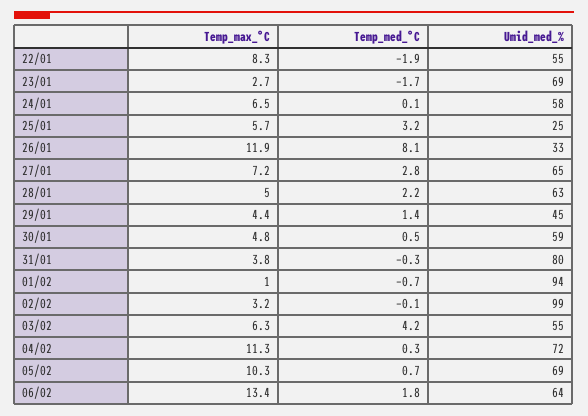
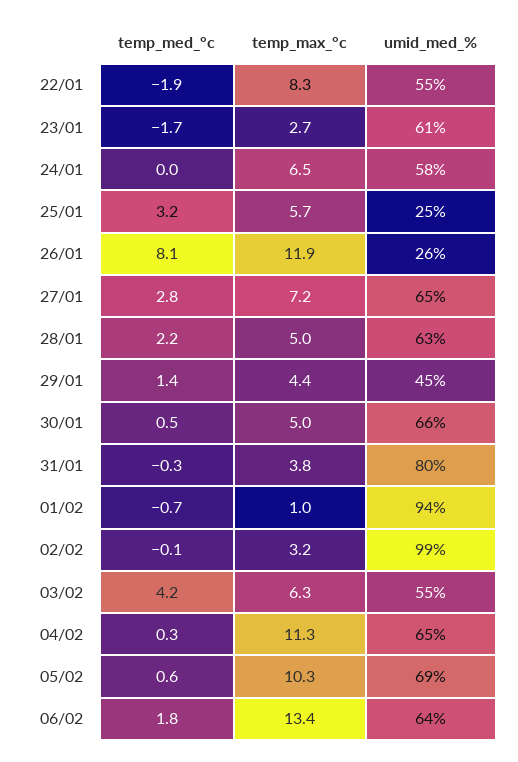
Umid_med_%, 23/01: 69 -> 61
Temp_med_°C, 24/01: 0.1 -> 0
Umid_med_%, 26/01: 33 -> 26
Temp_max_°C, 30/01: 4.8 -> 5
Umid_med_%, 30/01: 59 -> 66
Umid_med_%, 04/02: 72 -> 65
Temp_med_°C, 05/02: 0.7 -> 0.6

